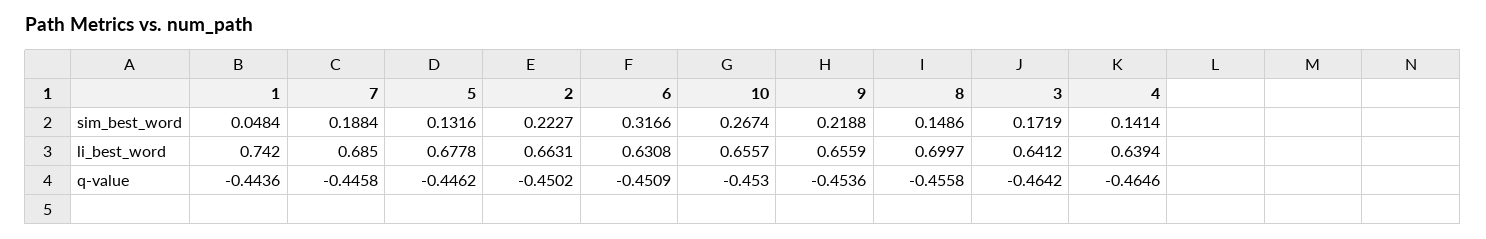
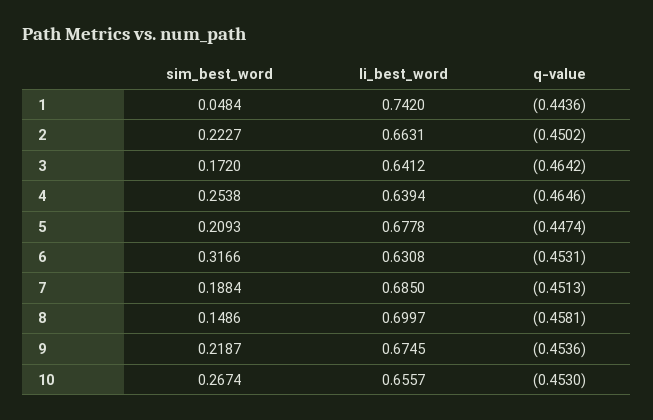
5, sim_best_word: 0.1316 -> 0.2093
9, sim_best_word: 0.2188 -> 0.2187
3, sim_best_word: 0.1719 -> 0.172
4, sim_best_word: 0.1414 -> 0.2538
9, li_best_word: 0.6559 -> 0.6745
7, q-value: -0.4458 -> -0.4513
5, q-value: -0.4462 -> -0.4474
6, q-value: -0.4509 -> -0.4531
8, q-value: -0.4558 -> -0.4581

